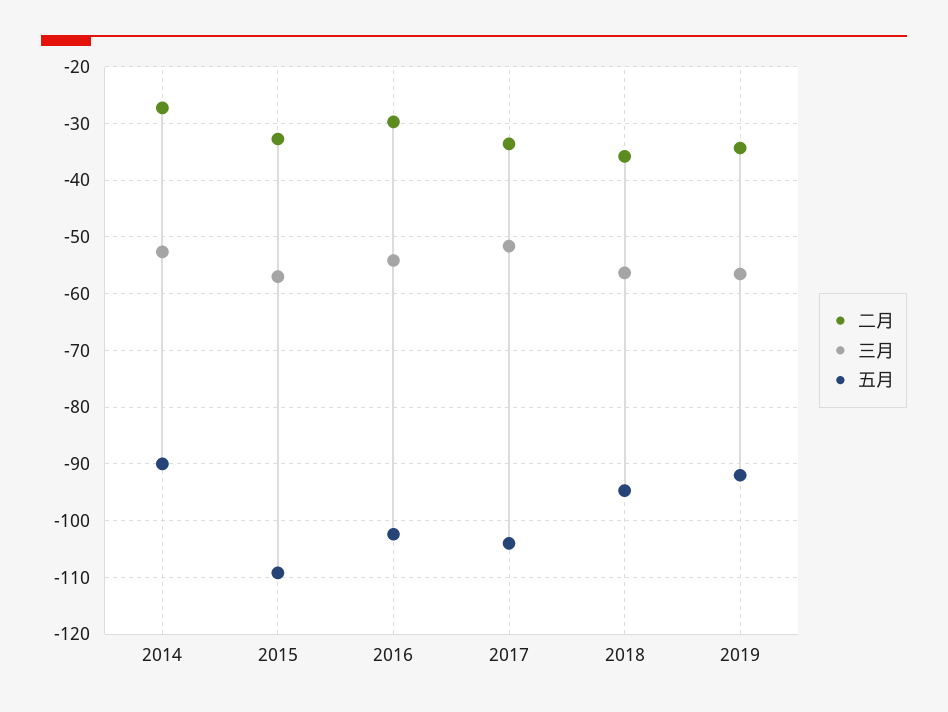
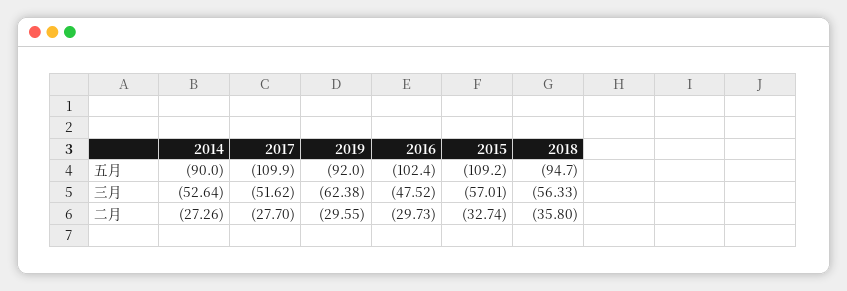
三月, 2016: -54 -> -47.52
二月, 2017: -34 -> -27.7
五月, 2017: -104 -> -109.9
二月, 2019: -34 -> -29.55
三月, 2019: -56 -> -62.38

